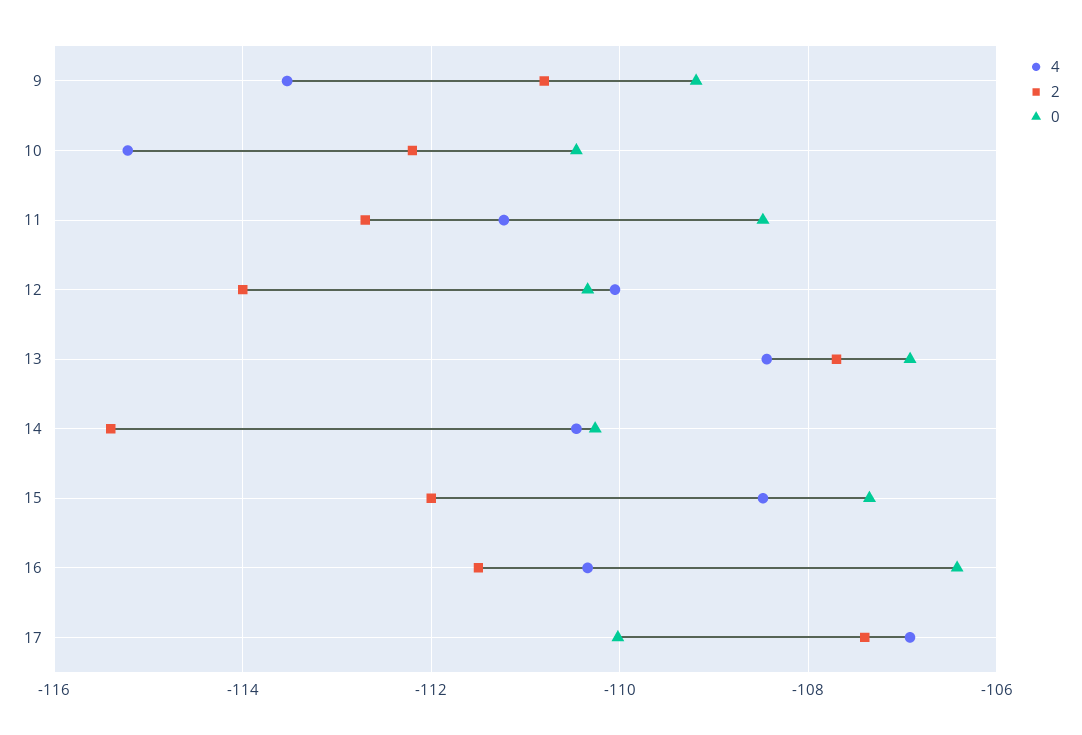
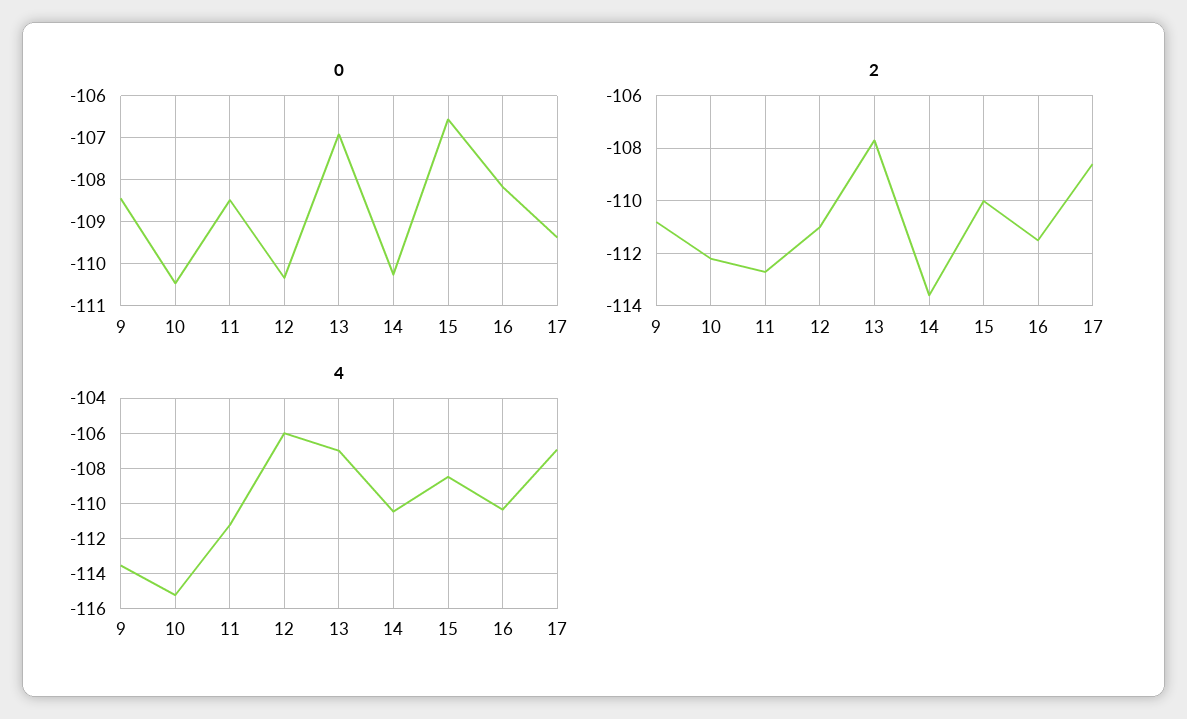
0, 9: -109.2 -> -108.4
4, 12: -110 -> -106
2, 12: -114 -> -111
4, 13: -108.4 -> -107
2, 14: -115.4 -> -113.5
2, 15: -112 -> -110
0, 15: -107.4 -> -106.6
0, 16: -106.4 -> -108.2
2, 17: -107.4 -> -108.5
0, 17: -110 -> -109.4

